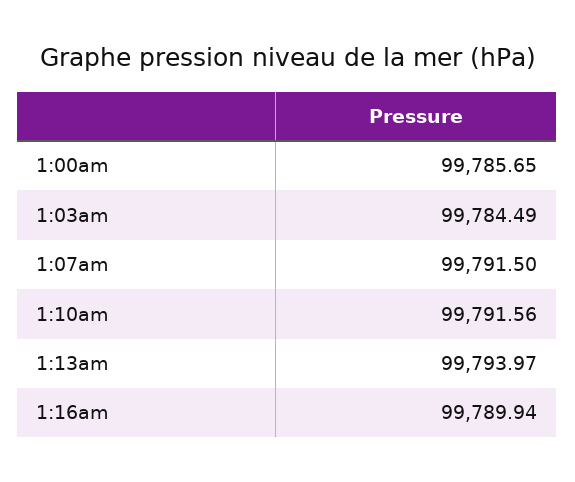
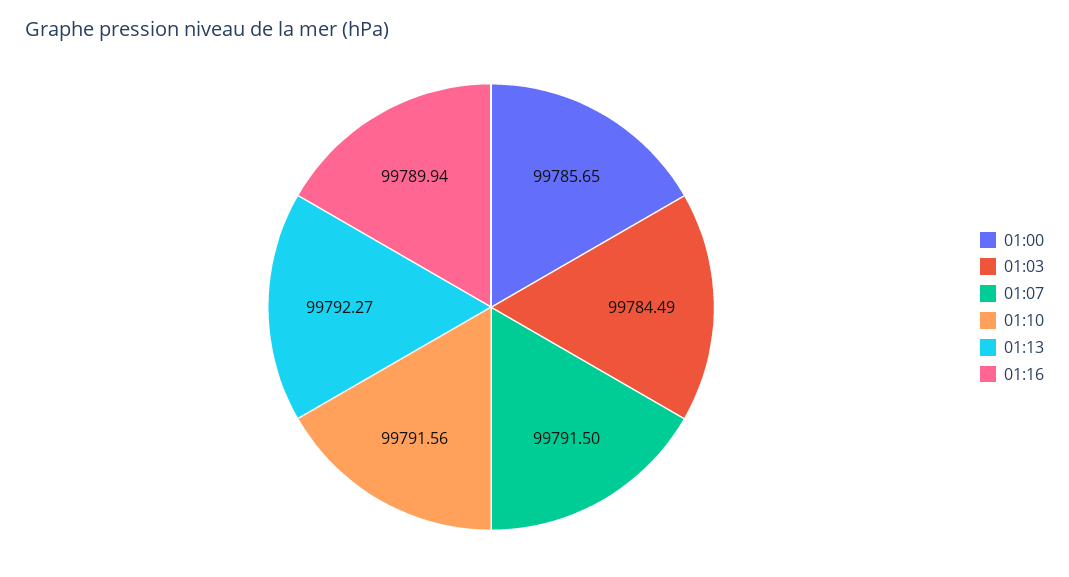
1:13am: 99793.97 -> 99792.27

